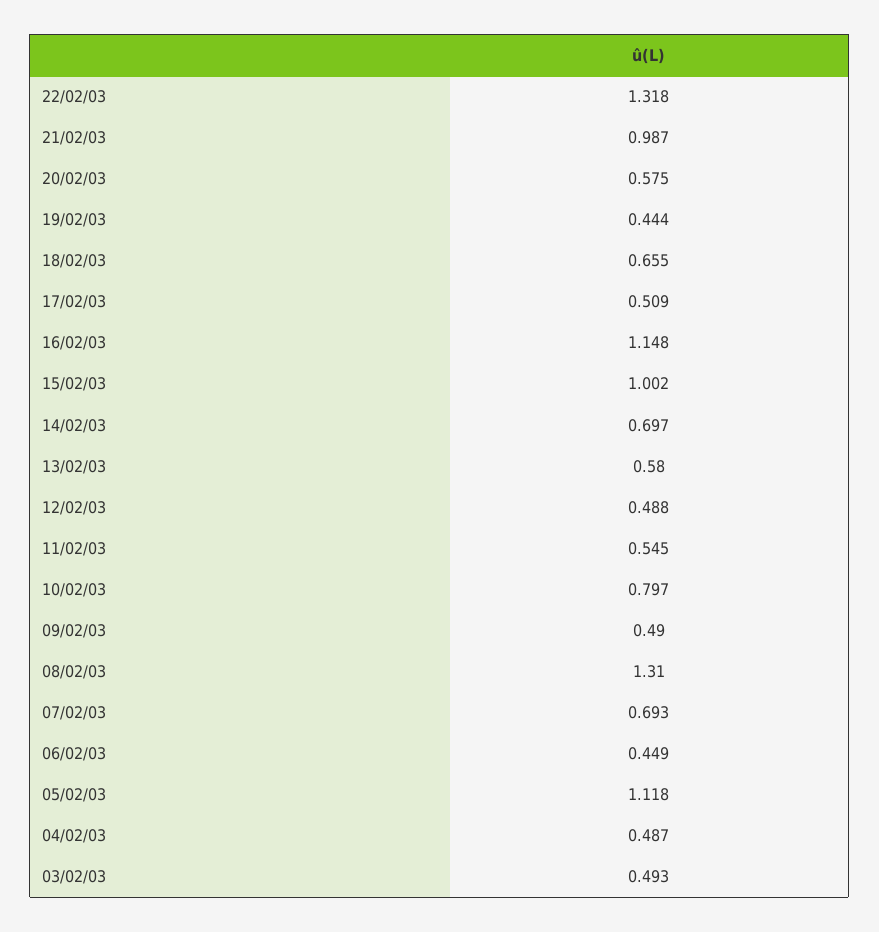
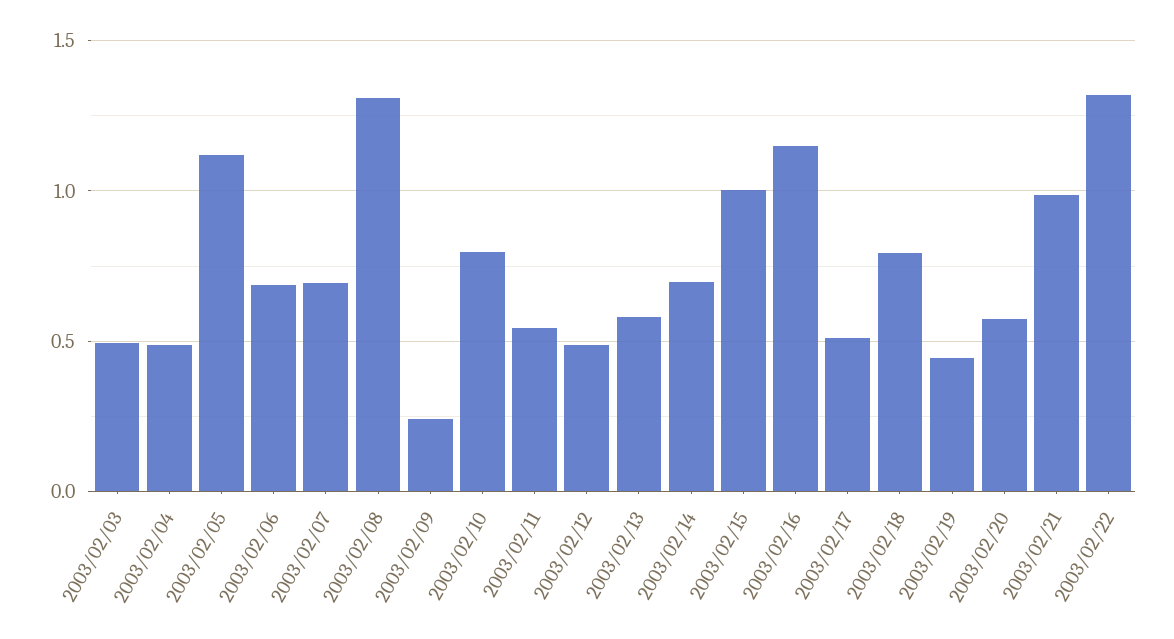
18/02/03: 0.655 -> 0.8
09/02/03: 0.49 -> 0.25
06/02/03: 0.449 -> 0.7

